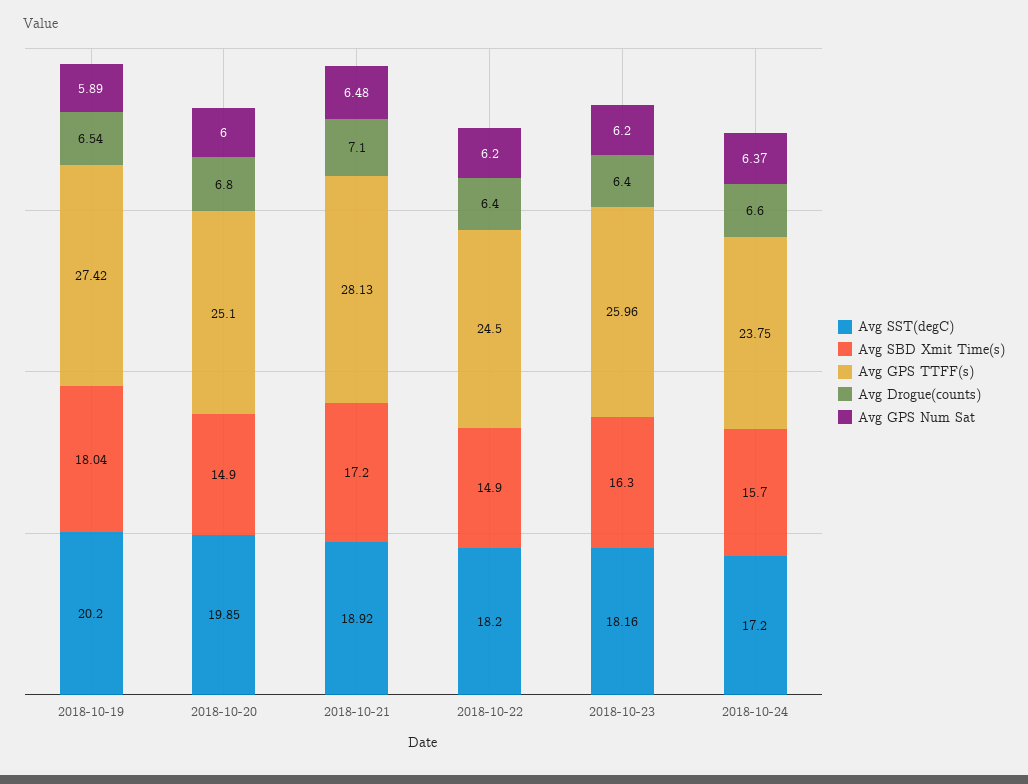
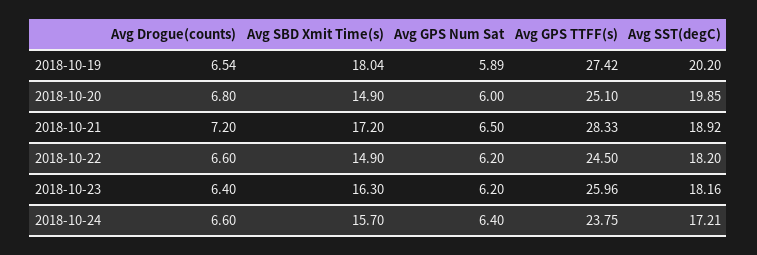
Avg GPS TTFF(s), 2018-10-21: 28.13 -> 28.33
Avg Drogue(counts), 2018-10-21: 7.1 -> 7.2
Avg GPS Num Sat, 2018-10-21: 6.48 -> 6.5
Avg Drogue(counts), 2018-10-22: 6.4 -> 6.6
Avg SST(degC), 2018-10-24: 17.2 -> 17.21
Avg GPS Num Sat, 2018-10-24: 6.37 -> 6.4

